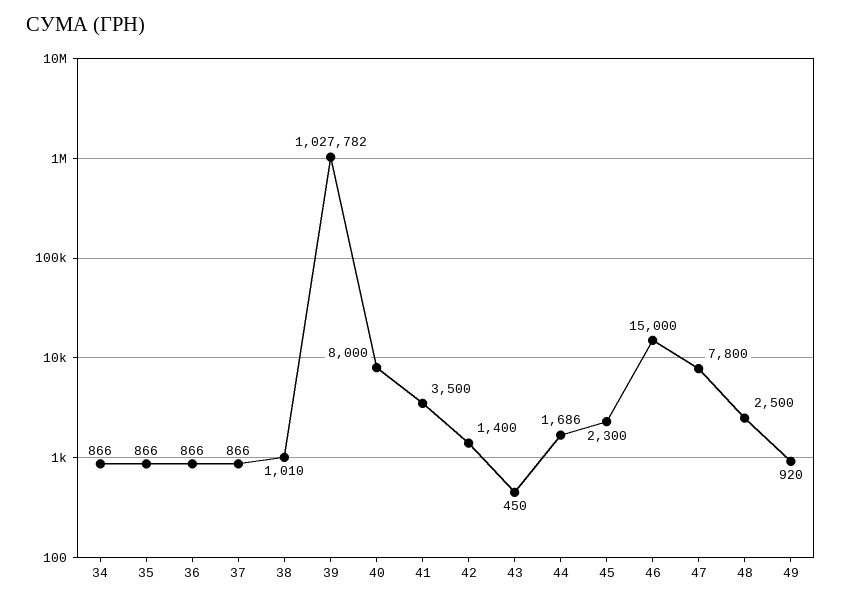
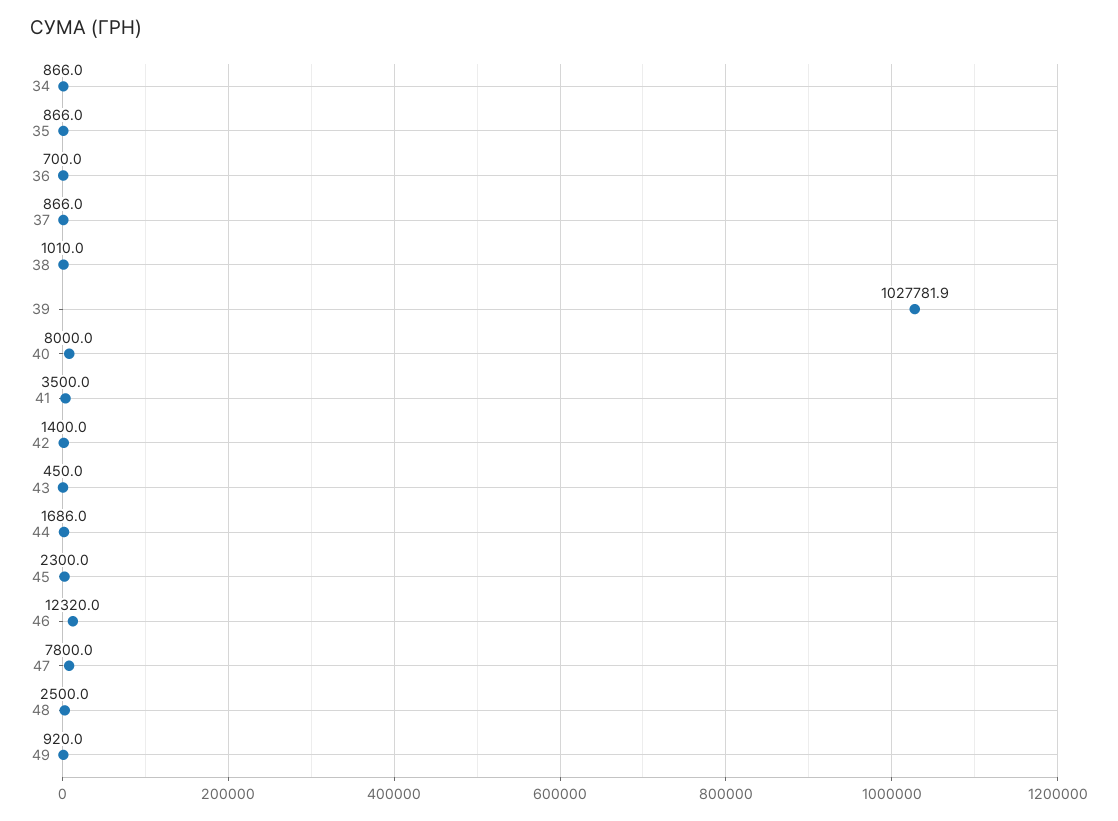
36: 866 -> 700
46: 15000 -> 12320

